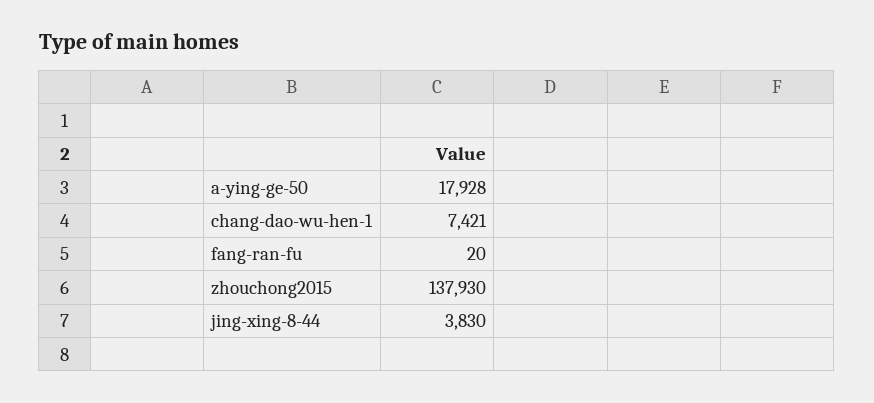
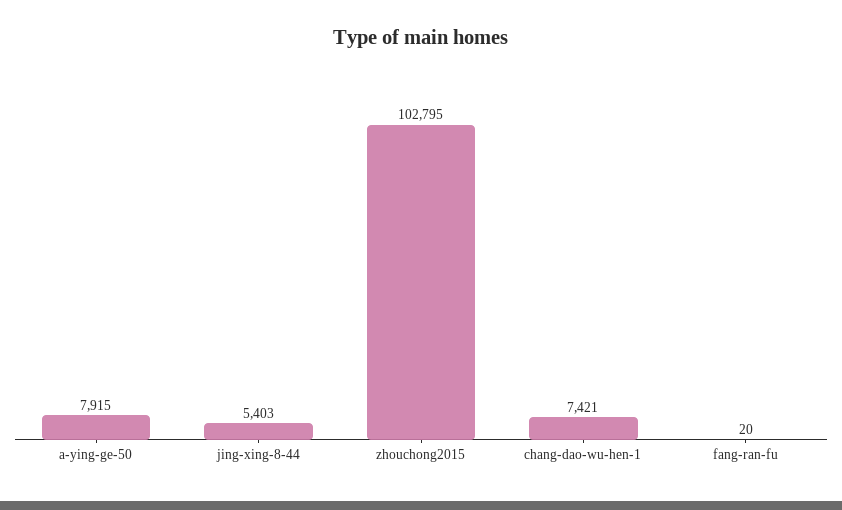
a-ying-ge-50: 17928 -> 7915
zhouchong2015: 137930 -> 102795
jing-xing-8-44: 3830 -> 5403

